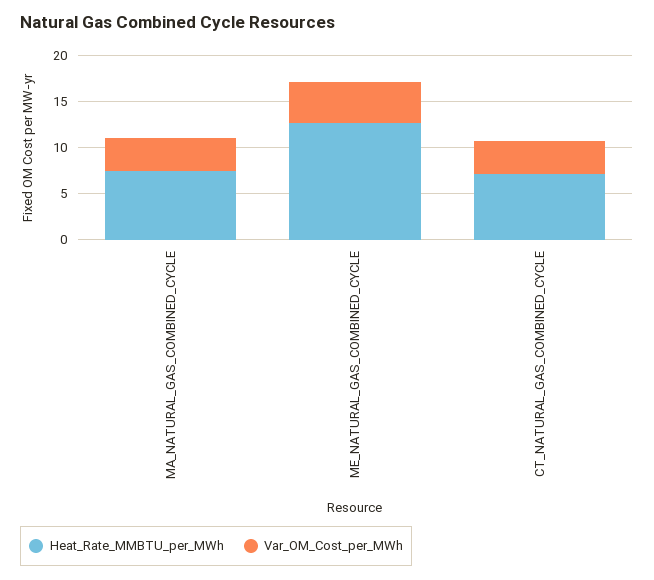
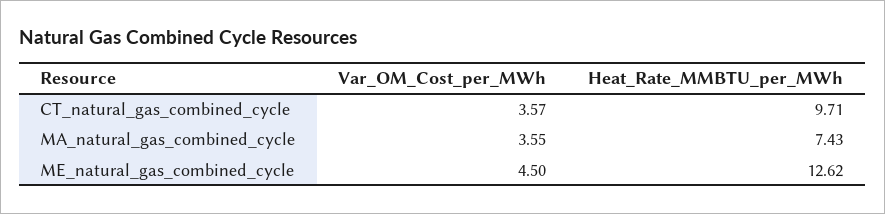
Heat_Rate_MMBTU_per_MWh, CT_NATURAL_GAS_COMBINED_CYCLE: 7 -> 9.71

